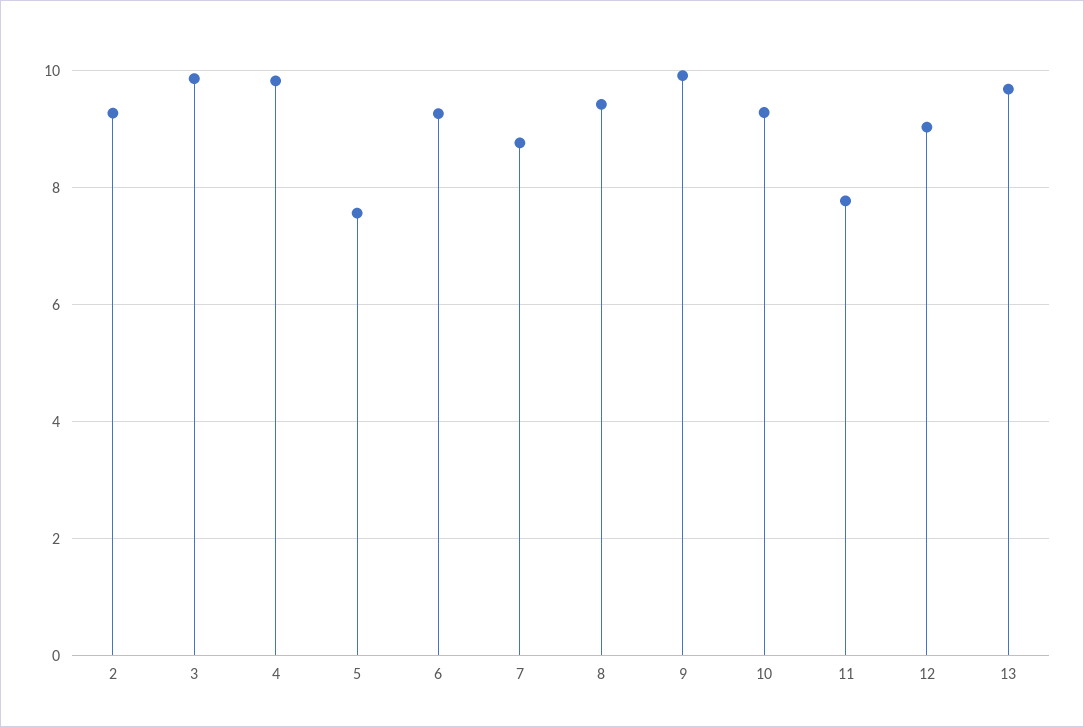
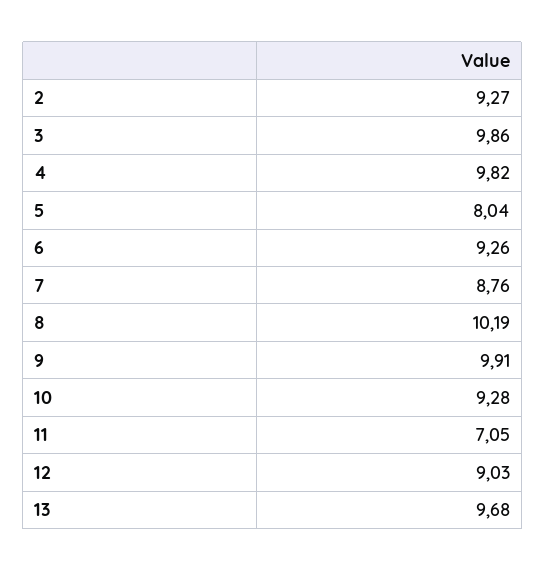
5: 7.6 -> 8.04
8: 9.4 -> 10.19
11: 7.8 -> 7.05

